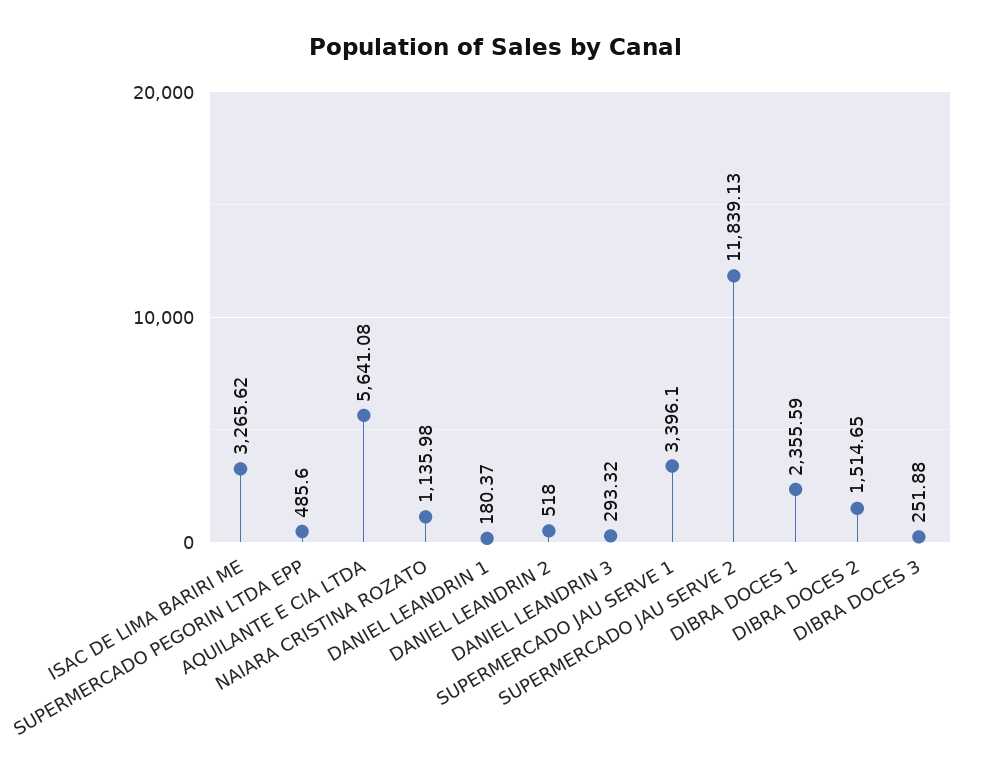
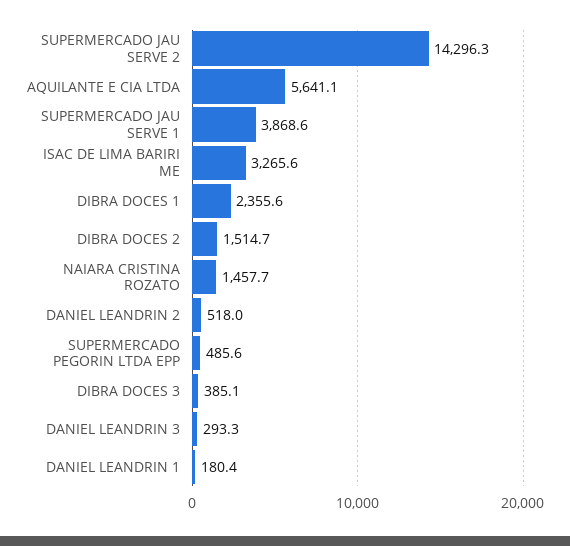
NAIARA CRISTINA ROZATO: 1135.98 -> 1457.7
SUPERMERCADO JAU SERVE 1: 3396.1 -> 3868.6
SUPERMERCADO JAU SERVE 2: 11839.13 -> 14296.3
DIBRA DOCES 3: 251.88 -> 385.1

